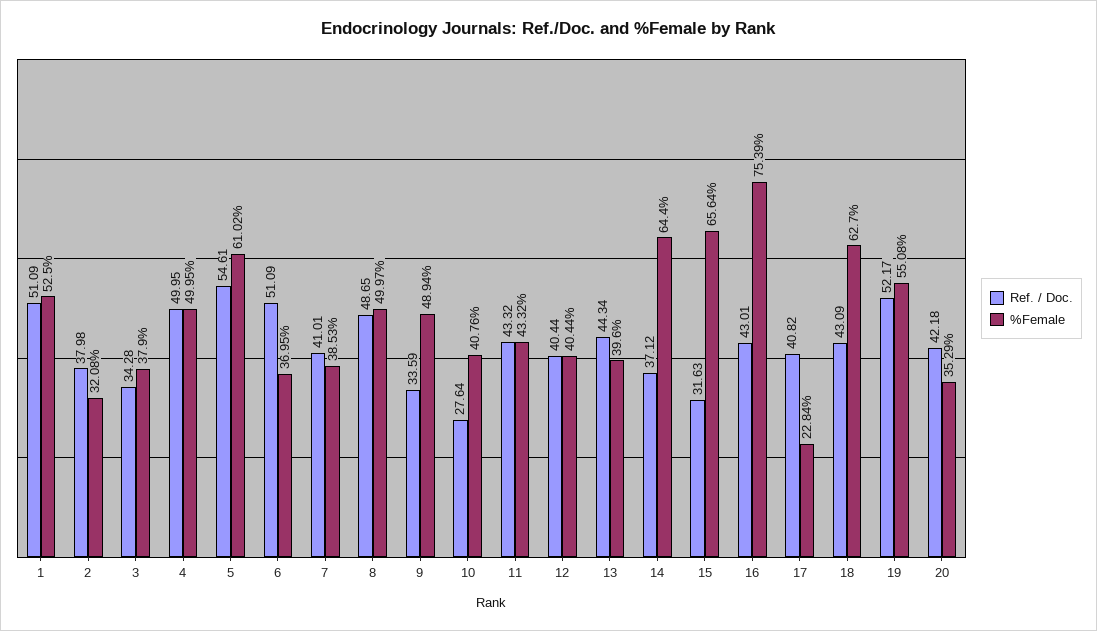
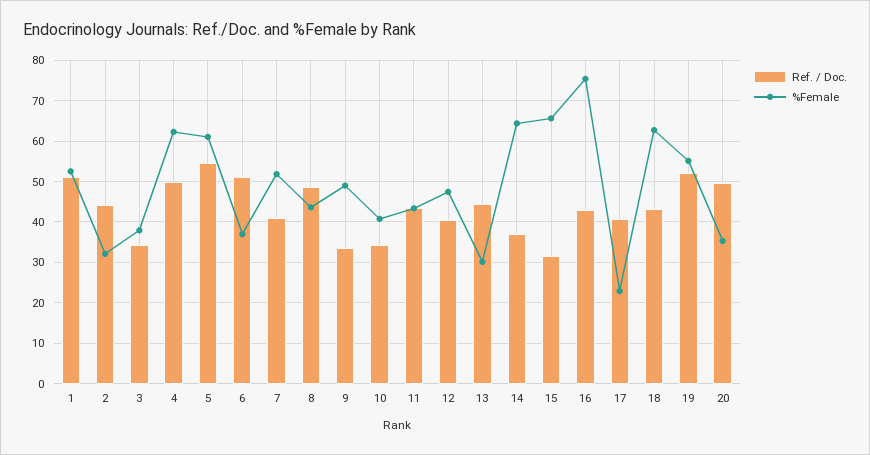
Ref. / Doc., 2: 37.98 -> 44
%Female, 4: 49.95 -> 62
%Female, 7: 38.53 -> 52
%Female, 8: 49.97 -> 44
Ref. / Doc., 10: 27.64 -> 34
%Female, 12: 40.44 -> 48
%Female, 13: 39.6 -> 30
Ref. / Doc., 20: 42.18 -> 50

